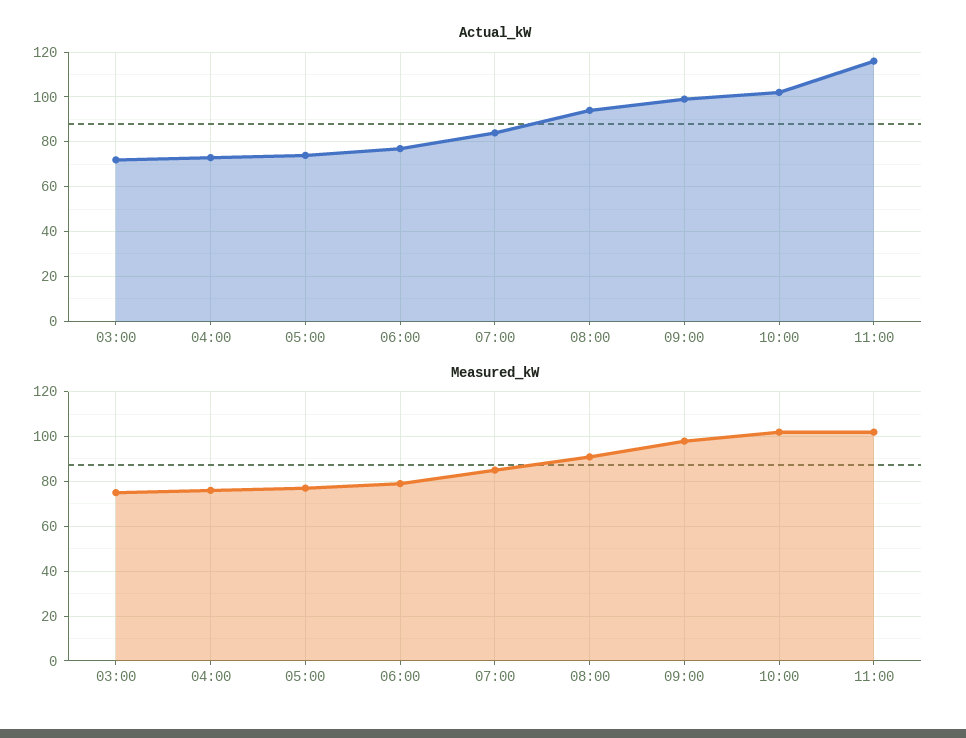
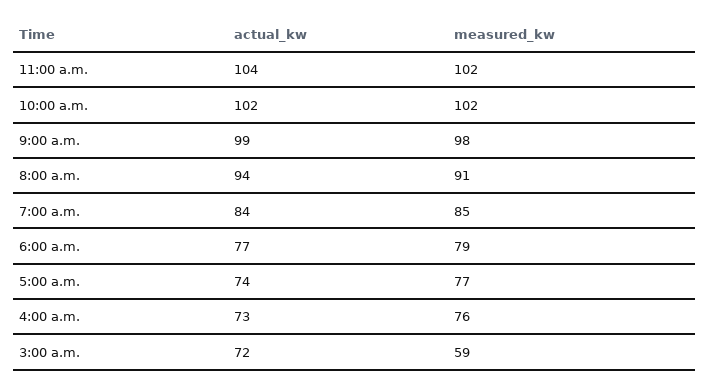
Actual_kW, 11:00: 115 -> 104
Measured_kW, 03:00: 75 -> 59

